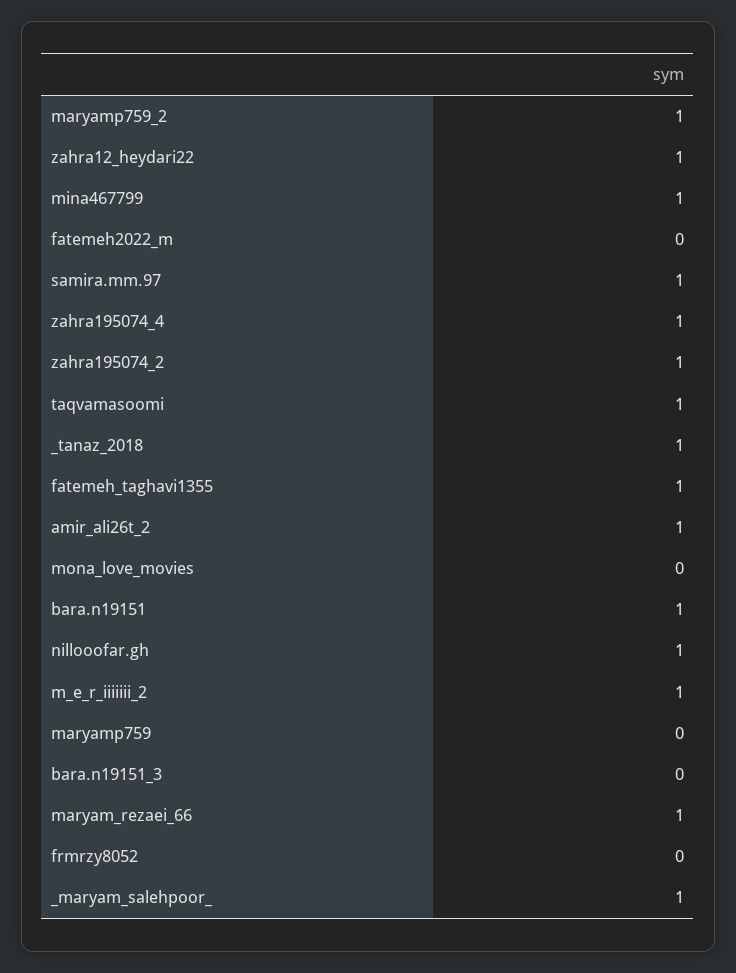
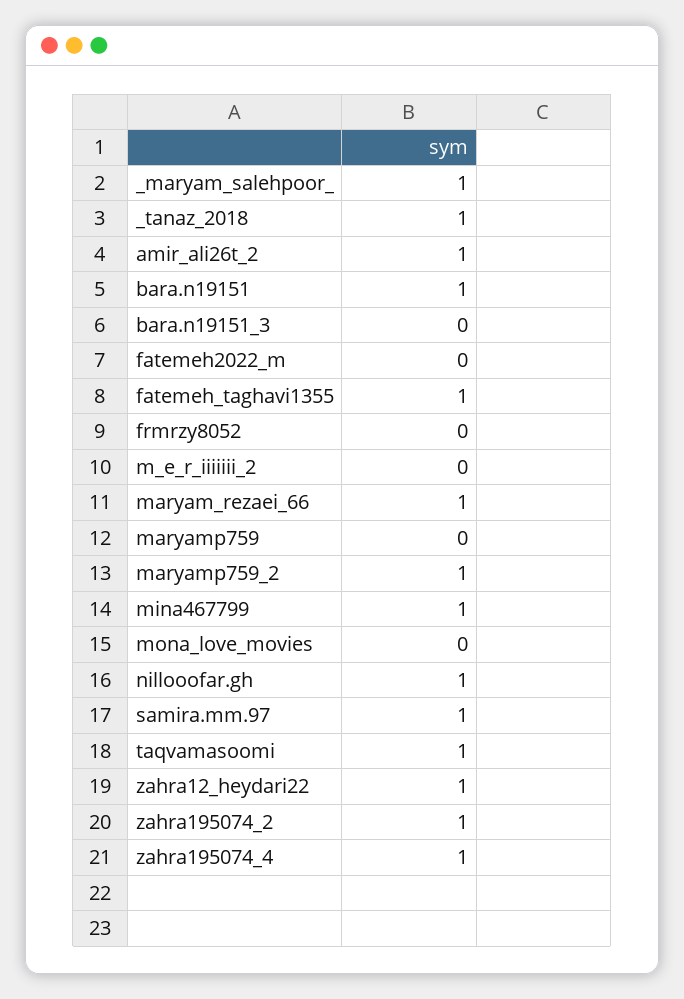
m_e_r_iiiiiii_2: 1 -> 0

